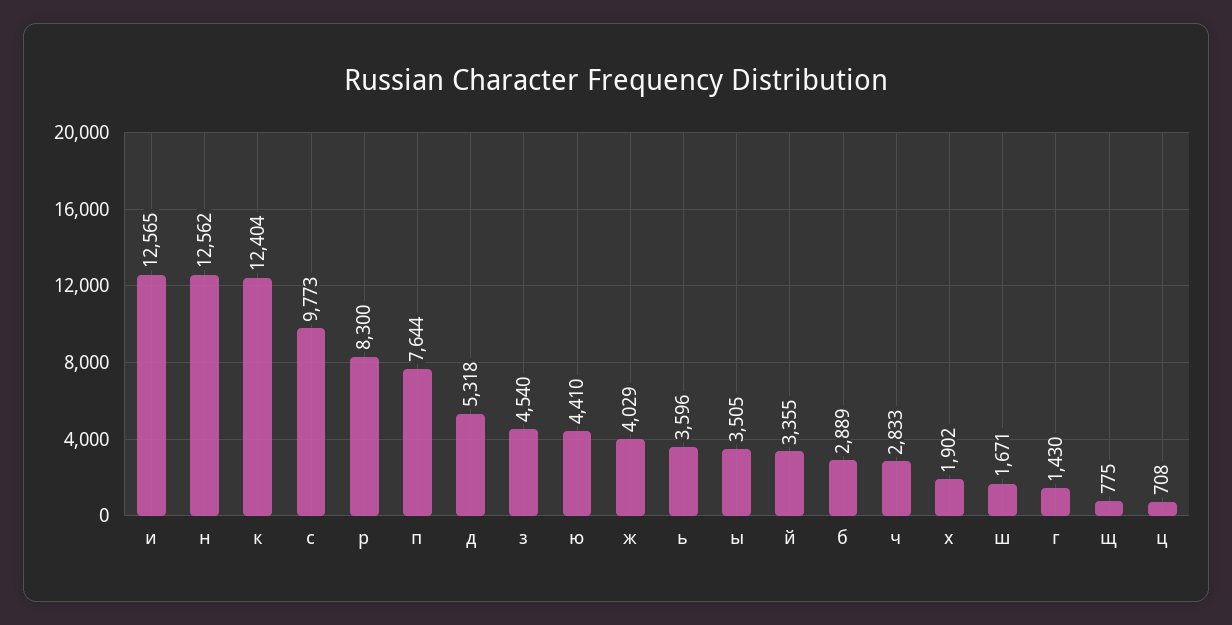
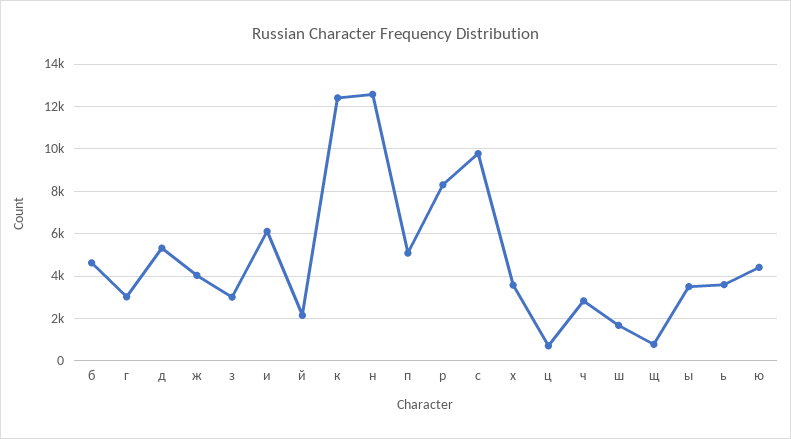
и: 12565 -> 6000
п: 7644 -> 5000
з: 4540 -> 3000
й: 3355 -> 2000
б: 2889 -> 4500
х: 1902 -> 3500
г: 1430 -> 3000

